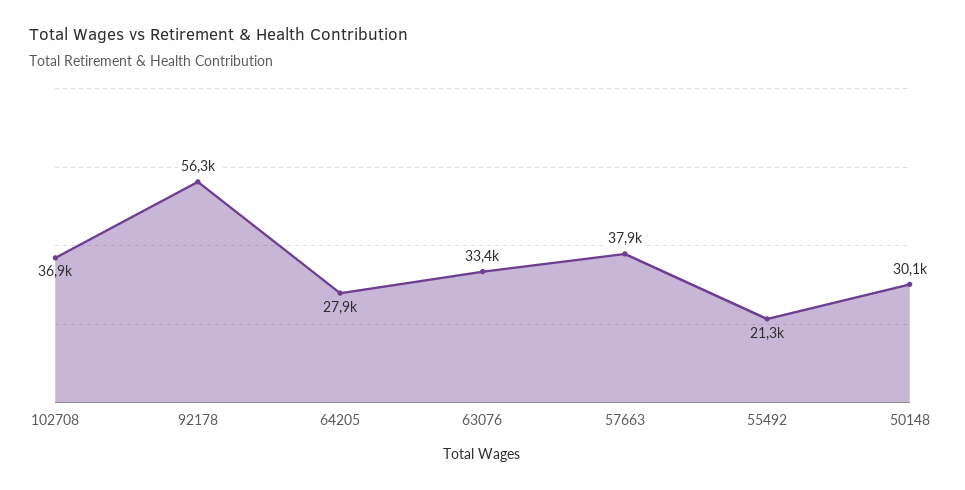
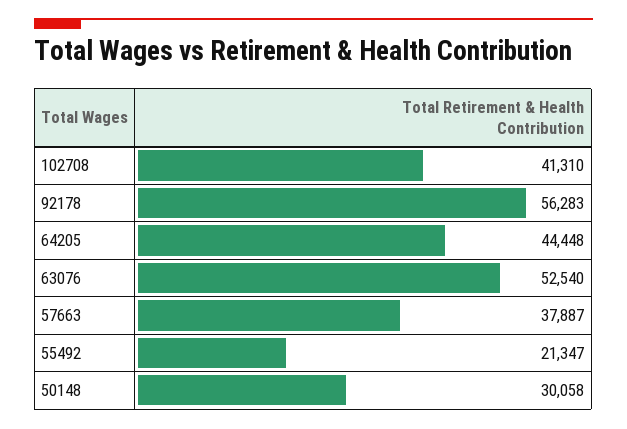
102708: 36900 -> 41310
64205: 27900 -> 44448
63076: 33400 -> 52540

